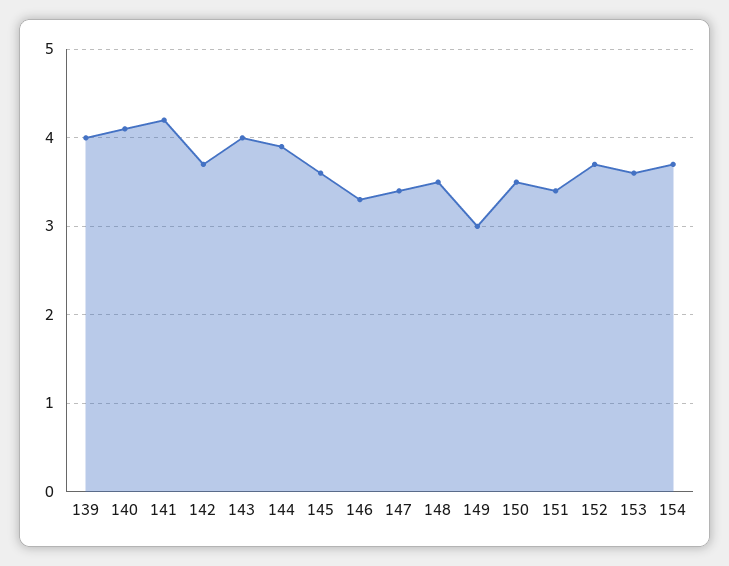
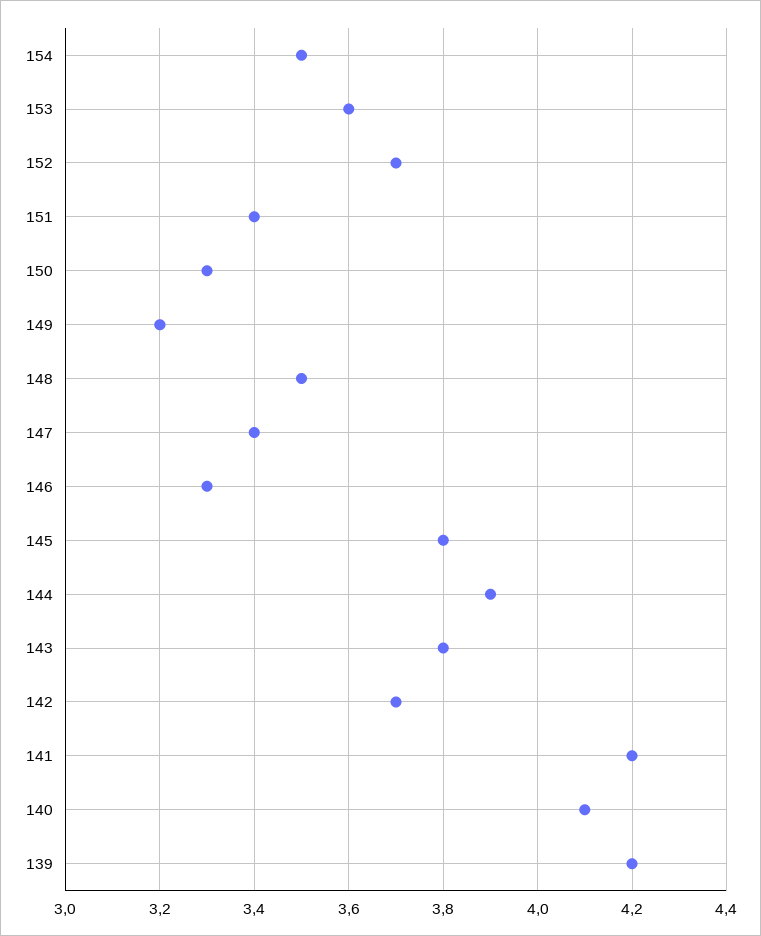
139: 4 -> 4.2
143: 4 -> 3.8
145: 3.6 -> 3.8
149: 3 -> 3.2
150: 3.5 -> 3.3
154: 3.7 -> 3.5

